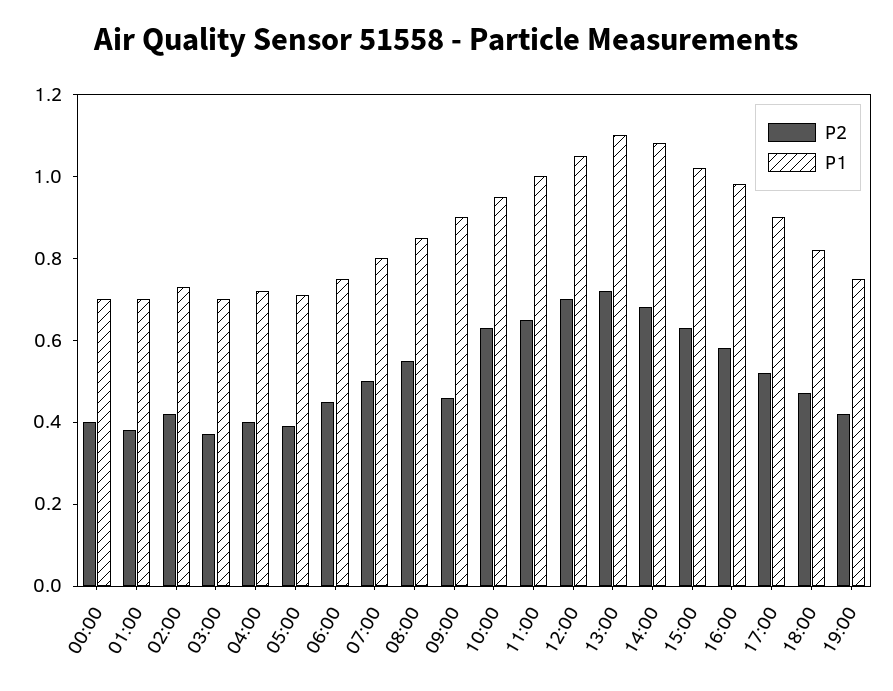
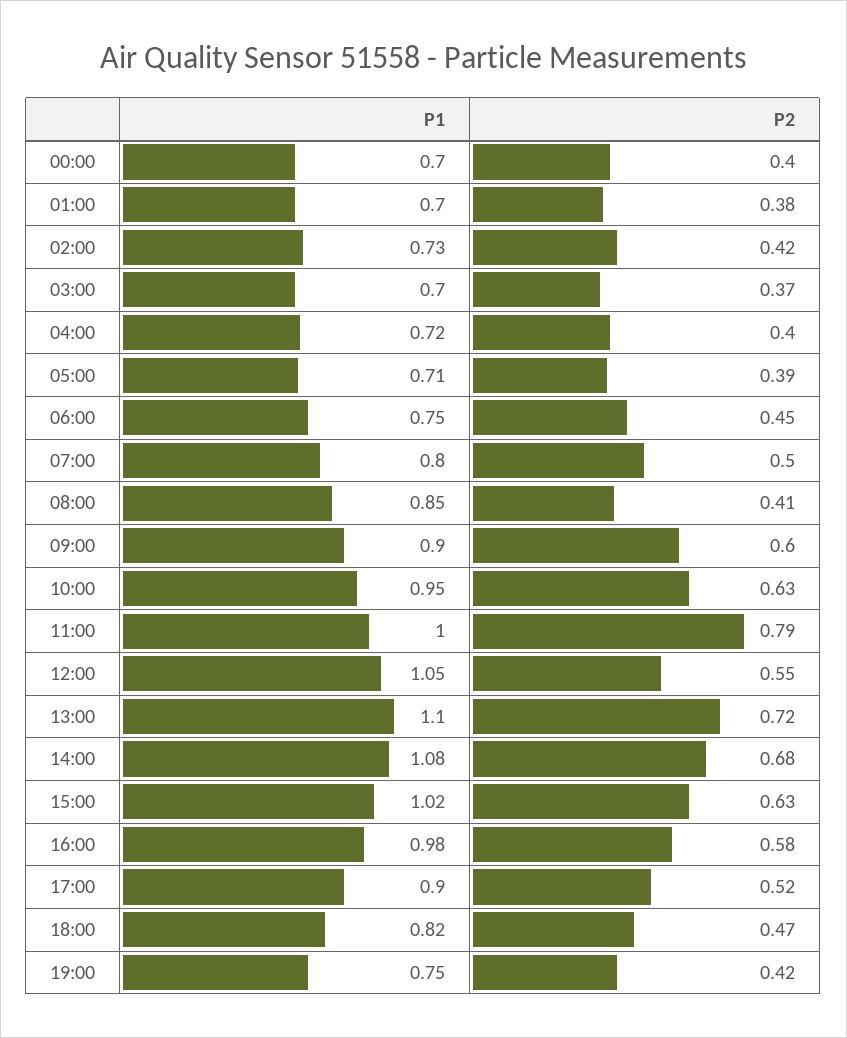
P2, 08:00: 0.55 -> 0.41
P2, 09:00: 0.45 -> 0.6
P2, 11:00: 0.65 -> 0.79
P2, 12:00: 0.7 -> 0.55

